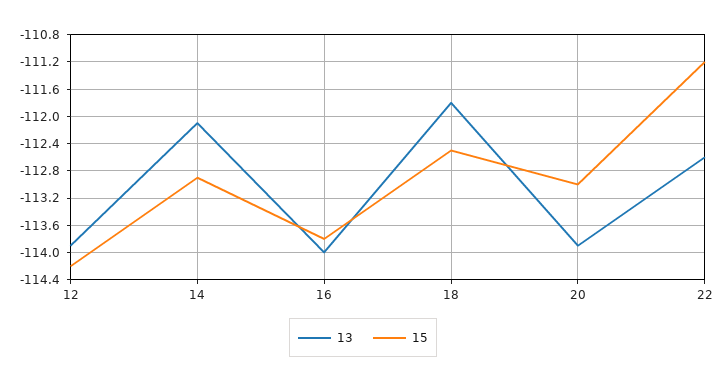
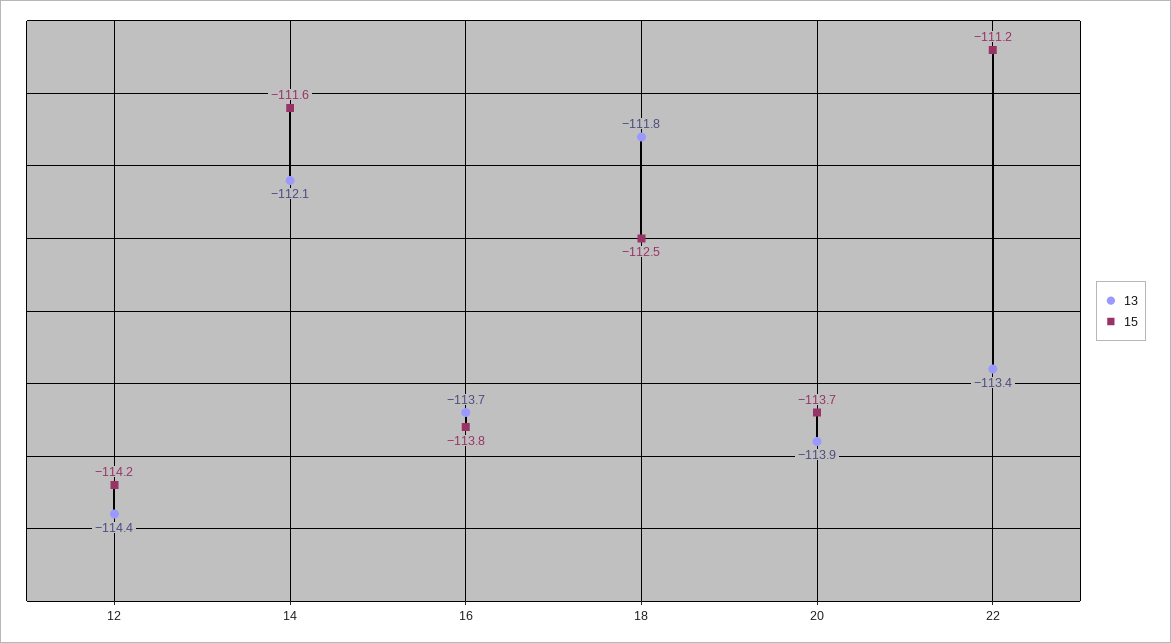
13, 12: -113.9 -> -114.4
15, 14: -112.9 -> -111.6
13, 16: -114 -> -113.7
15, 20: -113 -> -113.7
13, 22: -112.6 -> -113.4

